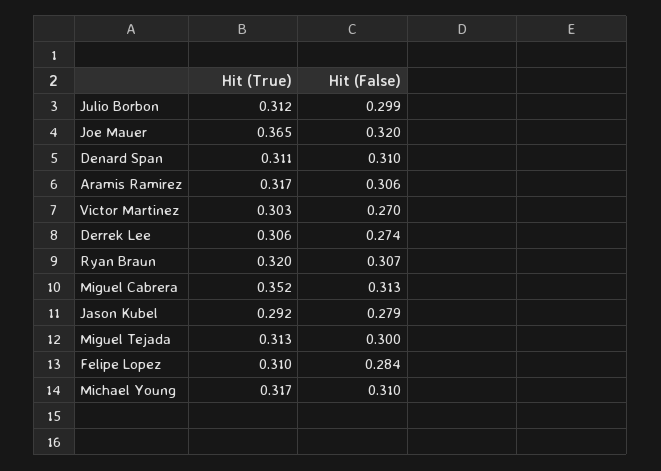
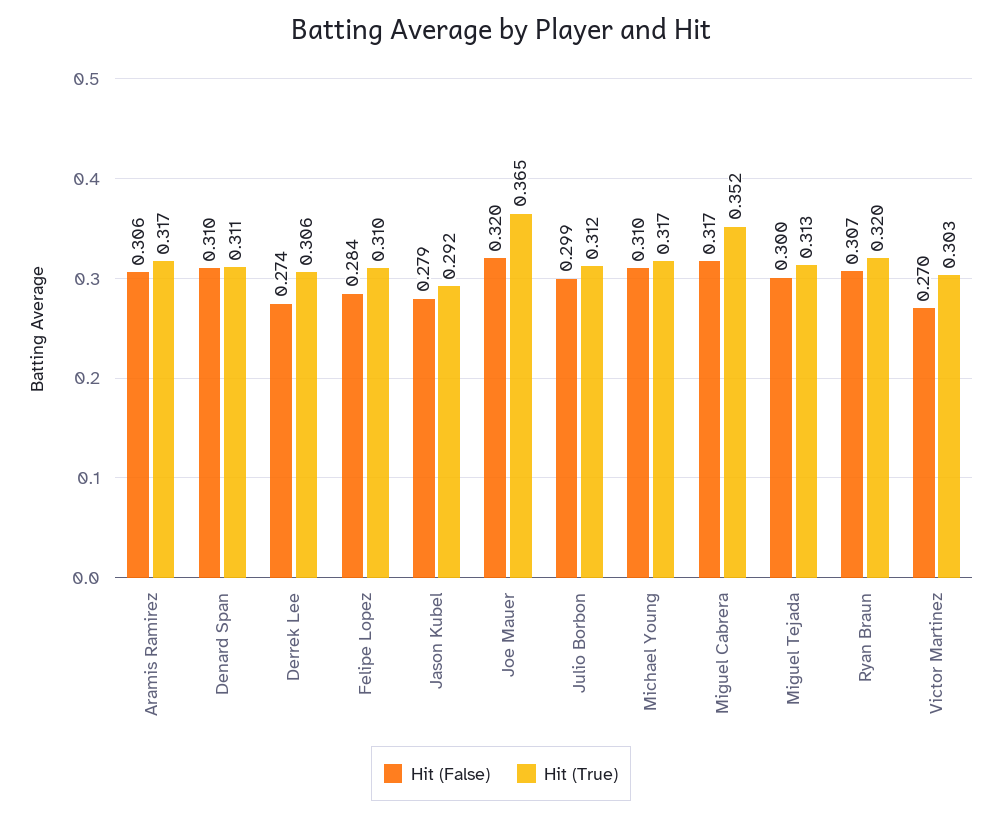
Hit (False), Miguel Cabrera: 0.313 -> 0.317

